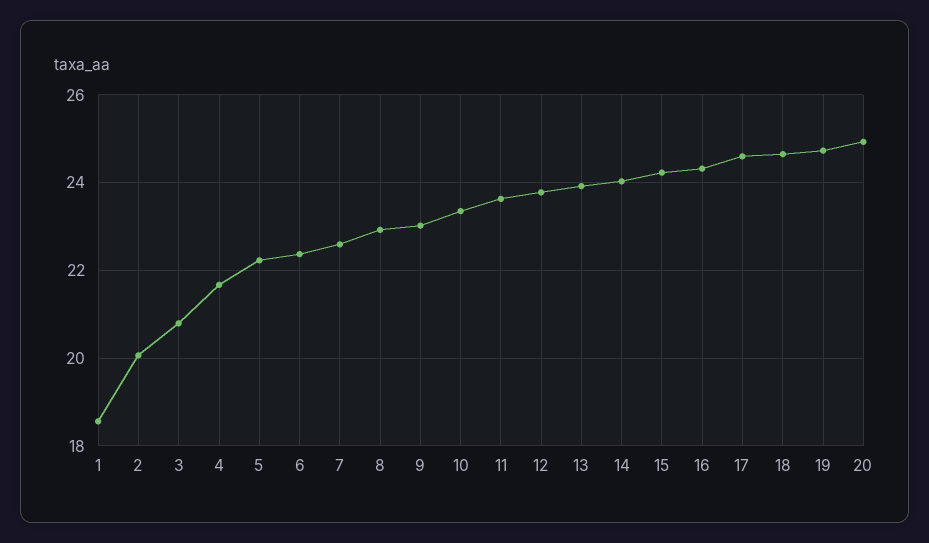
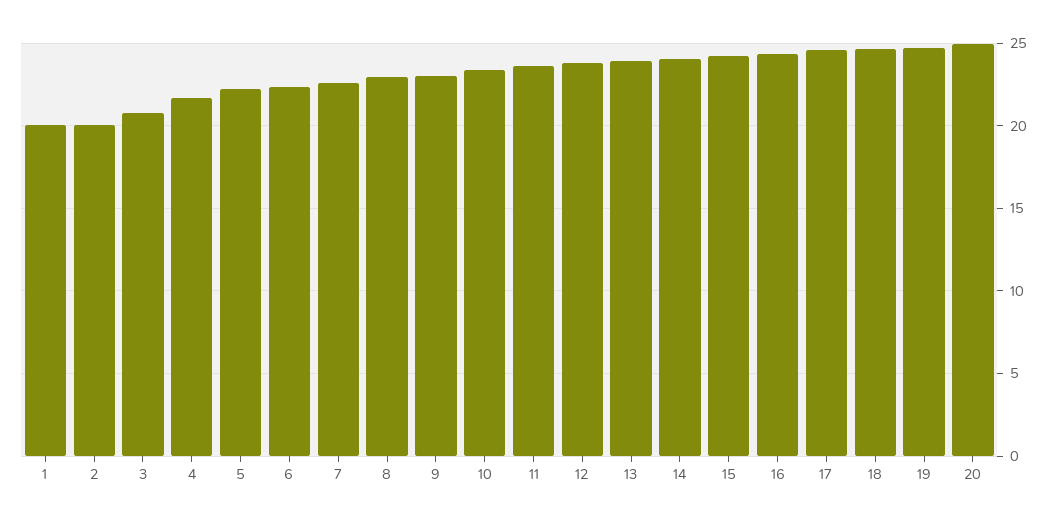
1: 18.6 -> 20

